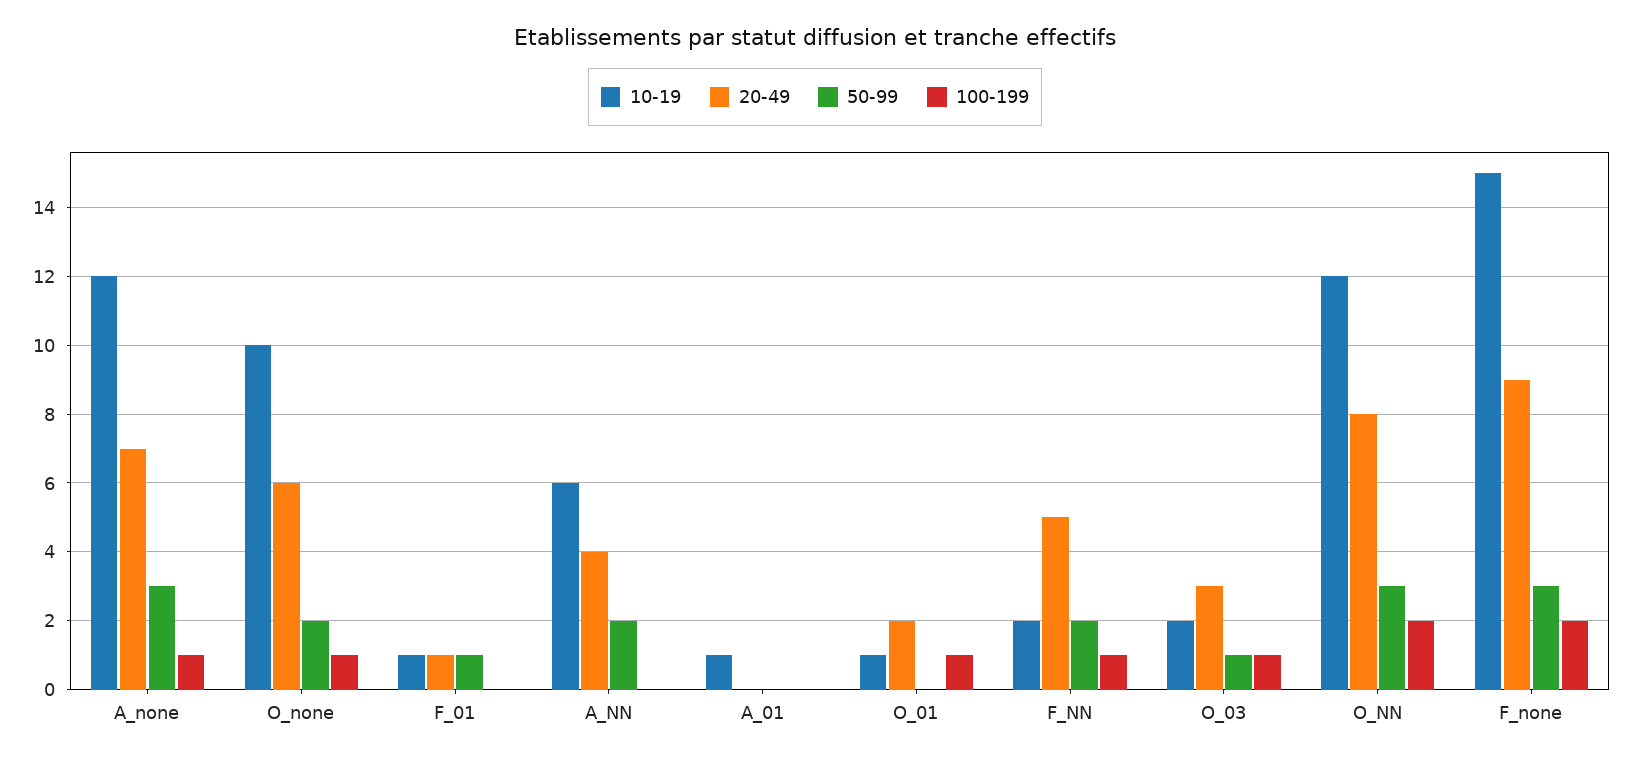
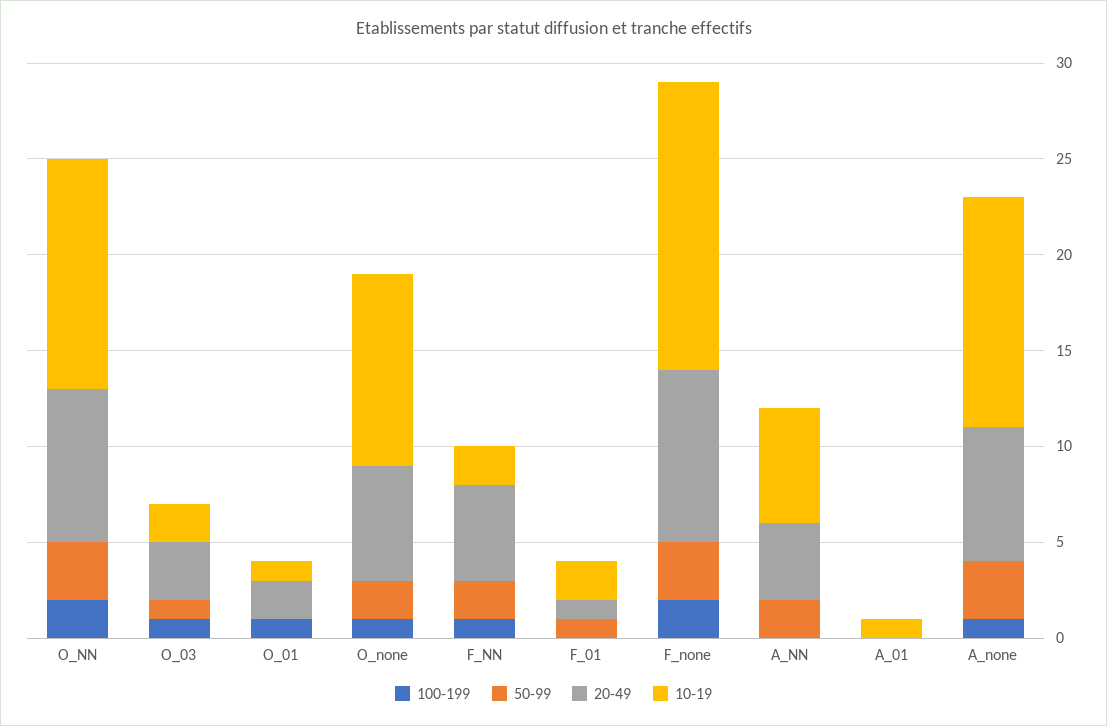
10-19, F_01: 1 -> 2

